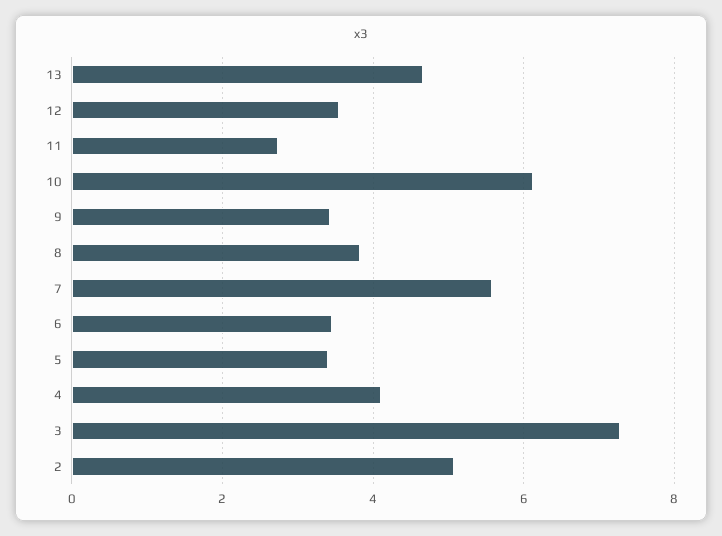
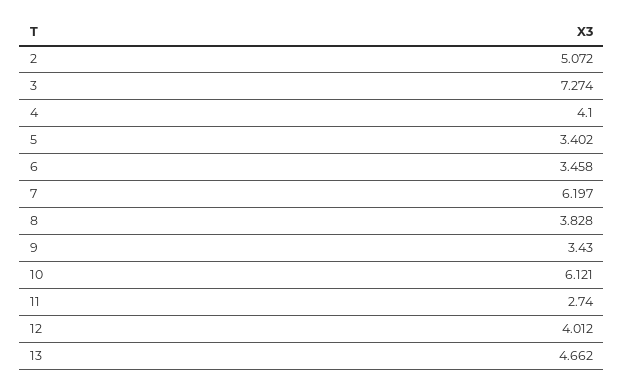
12: 3.6 -> 4.012
7: 5.6 -> 6.197

